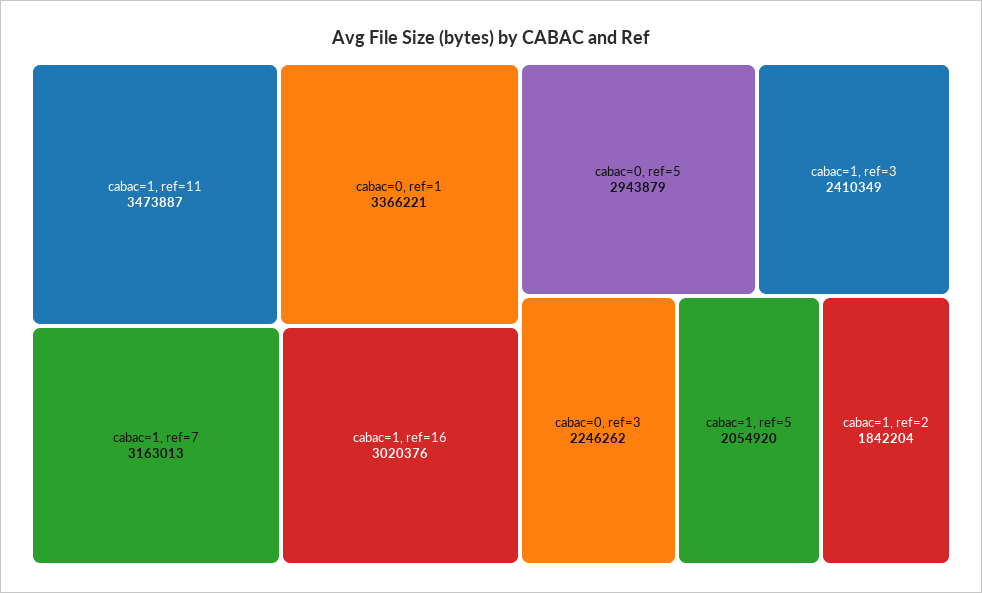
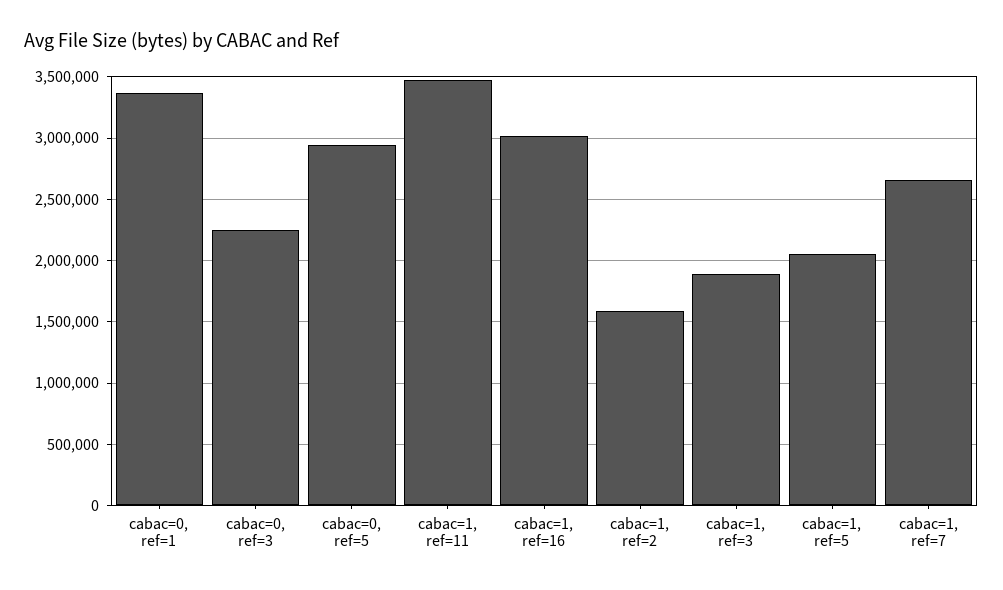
cabac=1, ref=7: 3163013 -> 2650000
cabac=1, ref=3: 2410349 -> 1900000
cabac=1, ref=2: 1842204 -> 1600000

